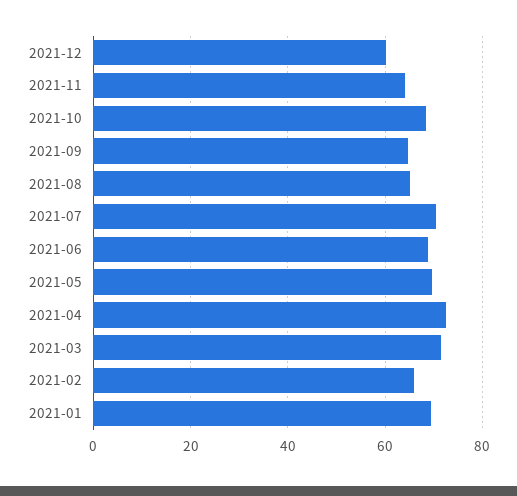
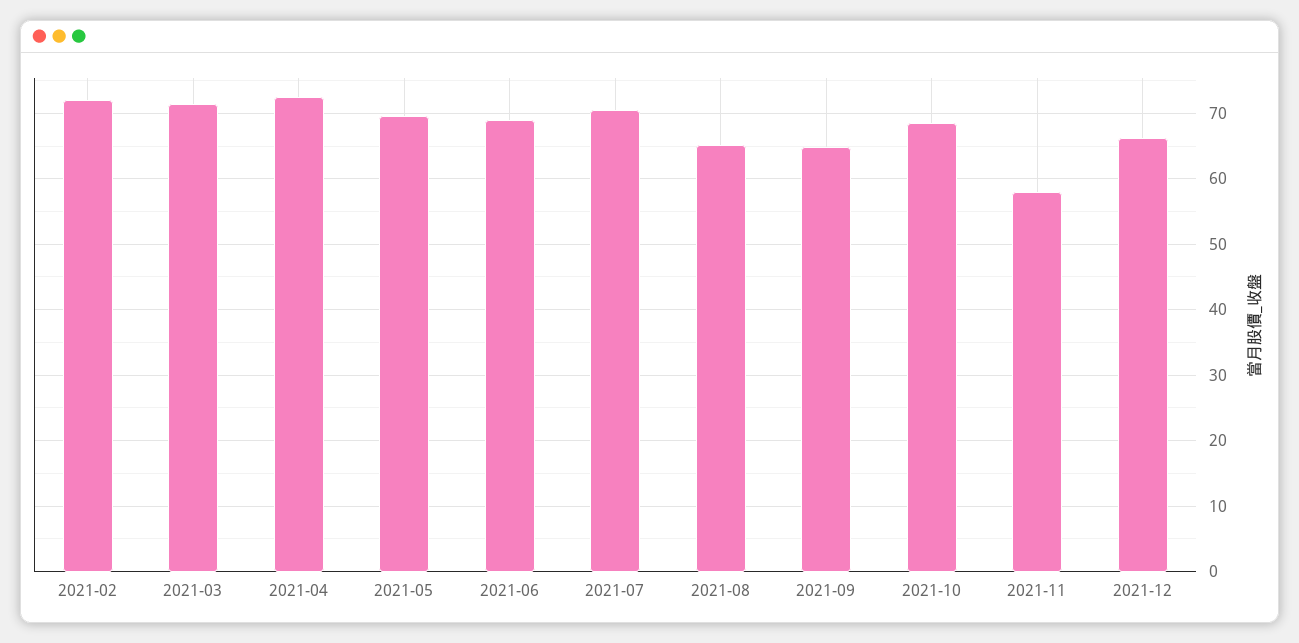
2021-12: 60 -> 66
2021-11: 64 -> 58
2021-02: 66 -> 72
2021-01: 70 -> none

